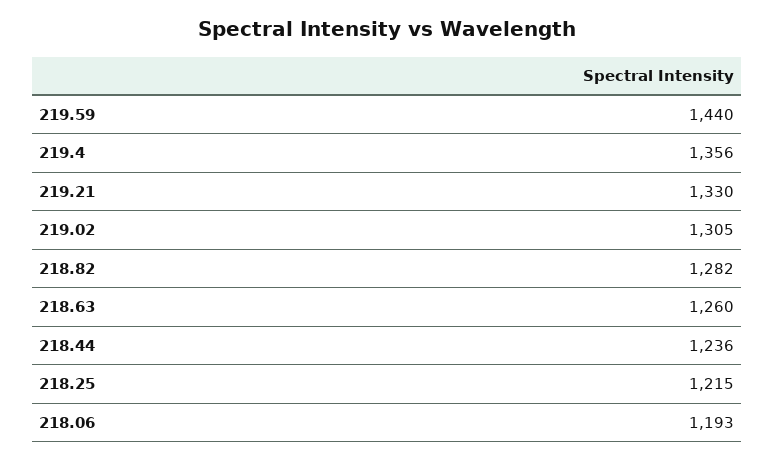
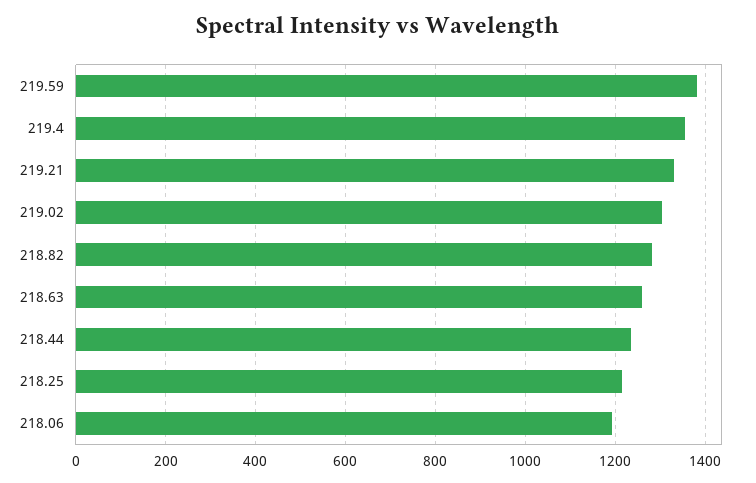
219.59: 1440 -> 1380

